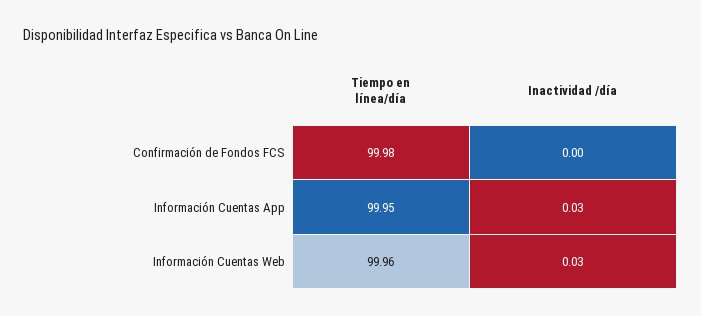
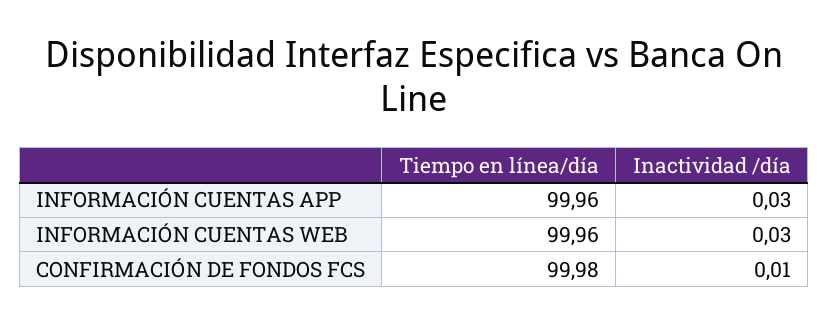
Inactividad /día, Confirmación de Fondos FCS: 0 -> 0.01
Tiempo en línea/día, Información Cuentas App: 99.95 -> 99.96

